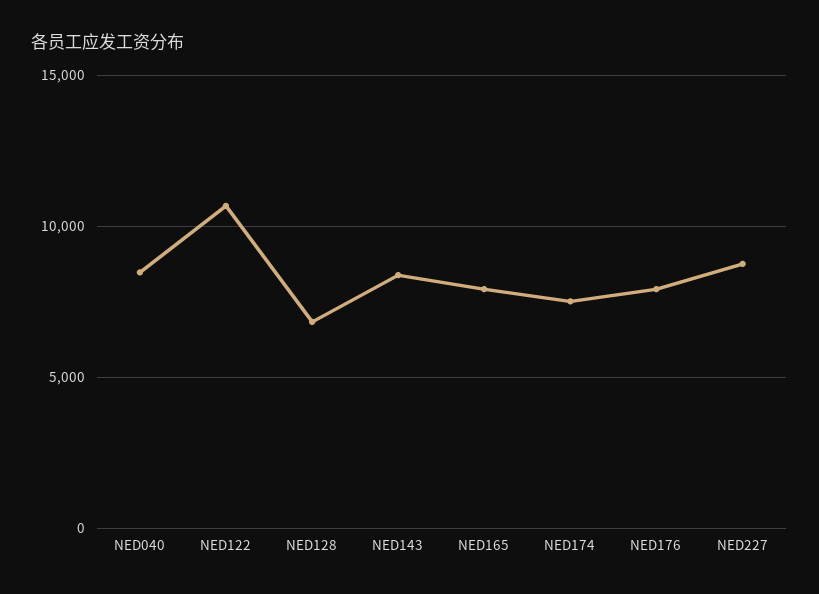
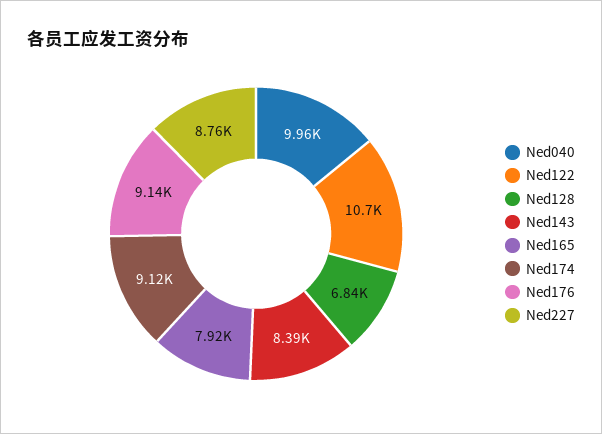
NED040: 8500 -> 9960
NED174: 7500 -> 9120
NED176: 8000 -> 9140

